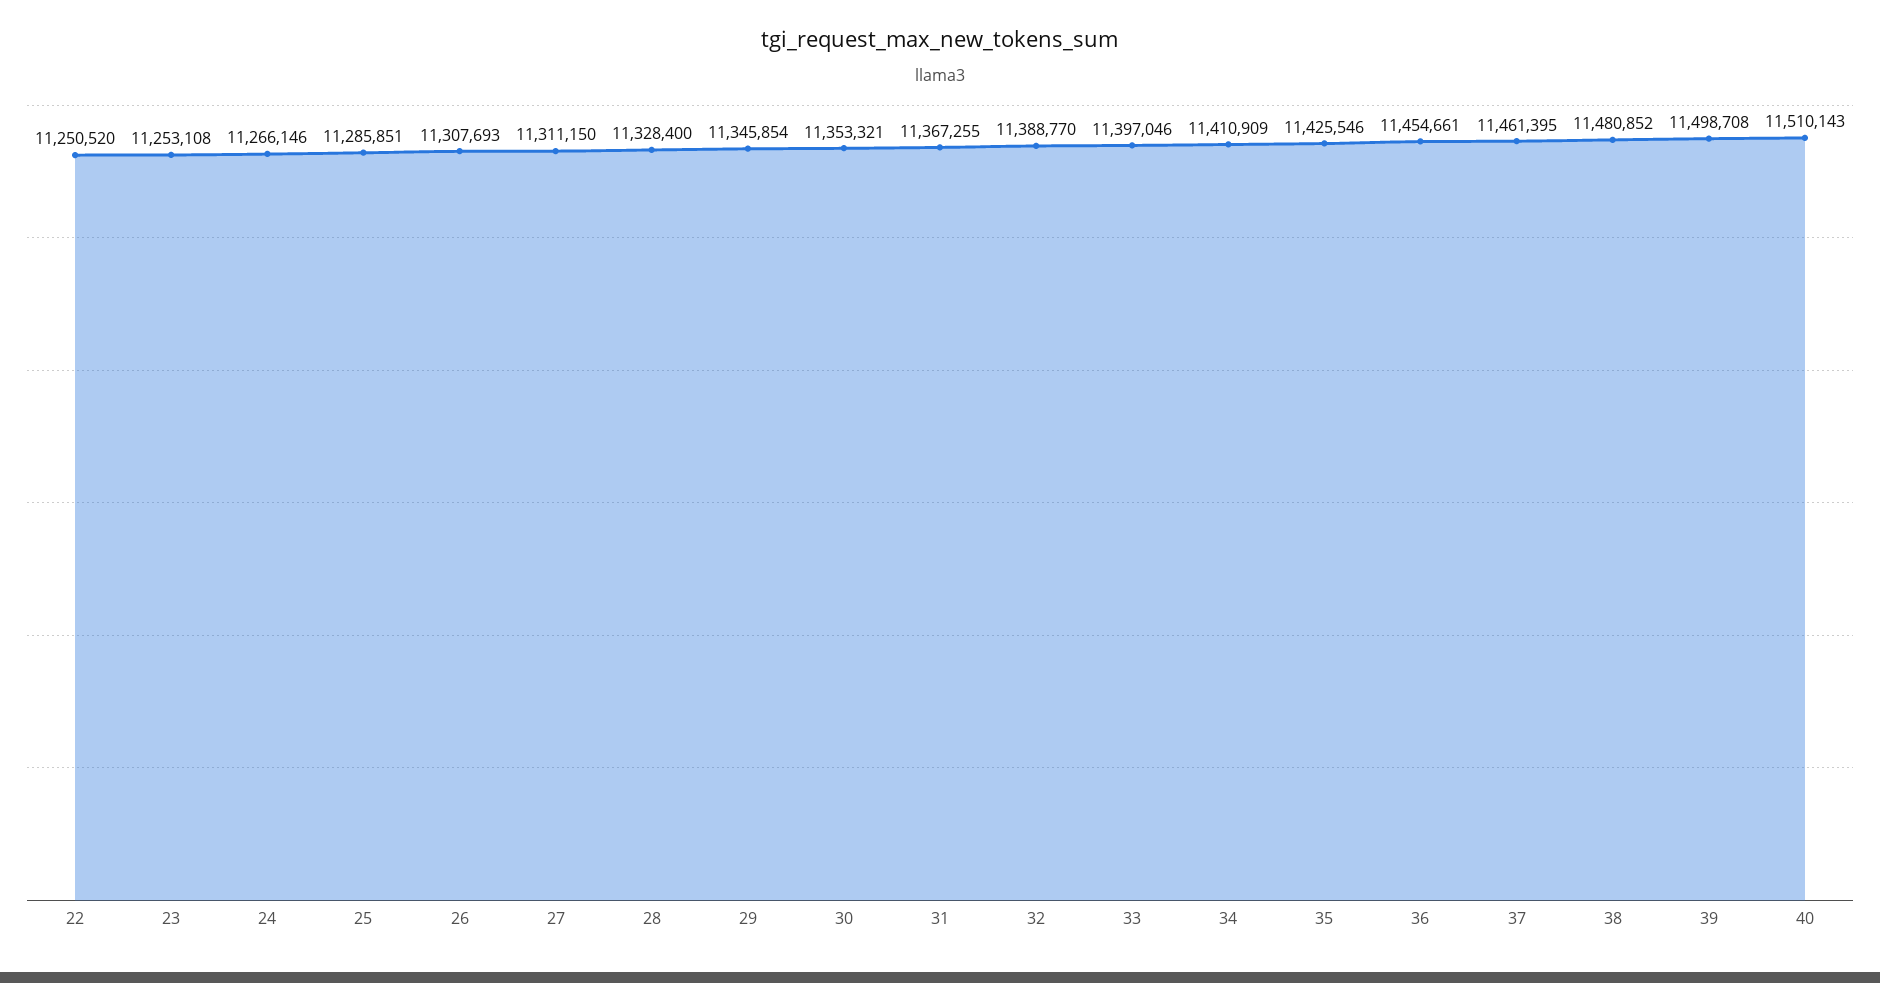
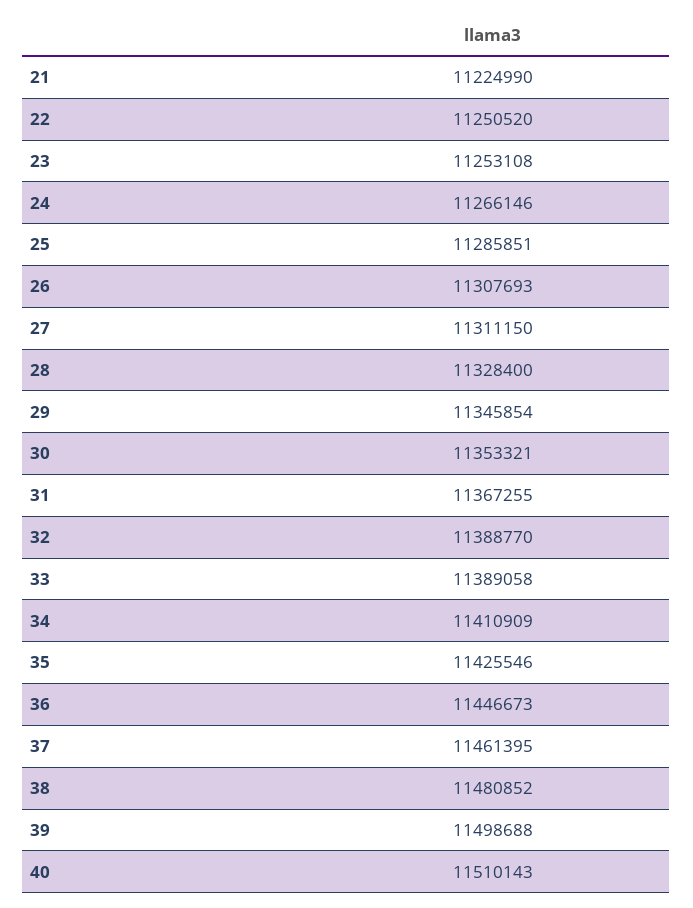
33: 11397046 -> 11389058
36: 11454661 -> 11446673
39: 11498708 -> 11498688
21: none -> 11224990

